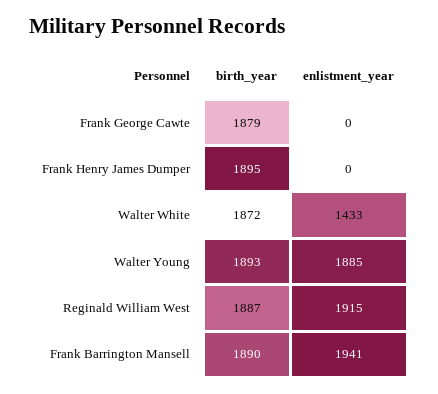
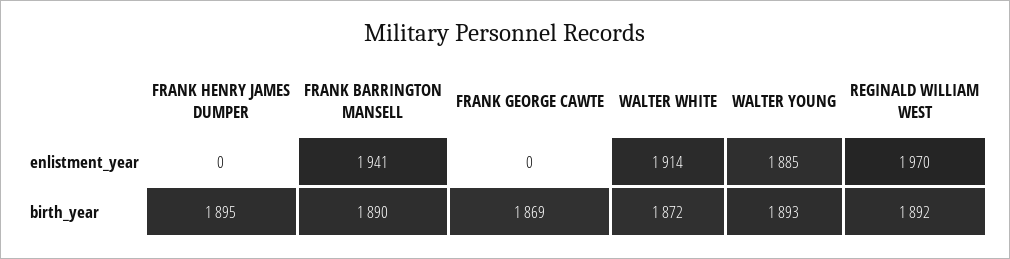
birth_year, Frank George Cawte: 1879 -> 1869
enlistment_year, Walter White: 1433 -> 1914
birth_year, Reginald William West: 1887 -> 1892
enlistment_year, Reginald William West: 1915 -> 1970

